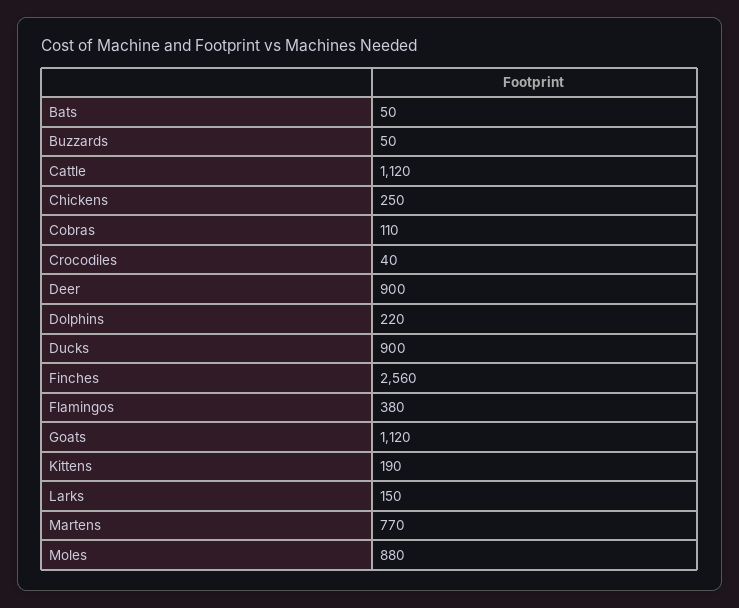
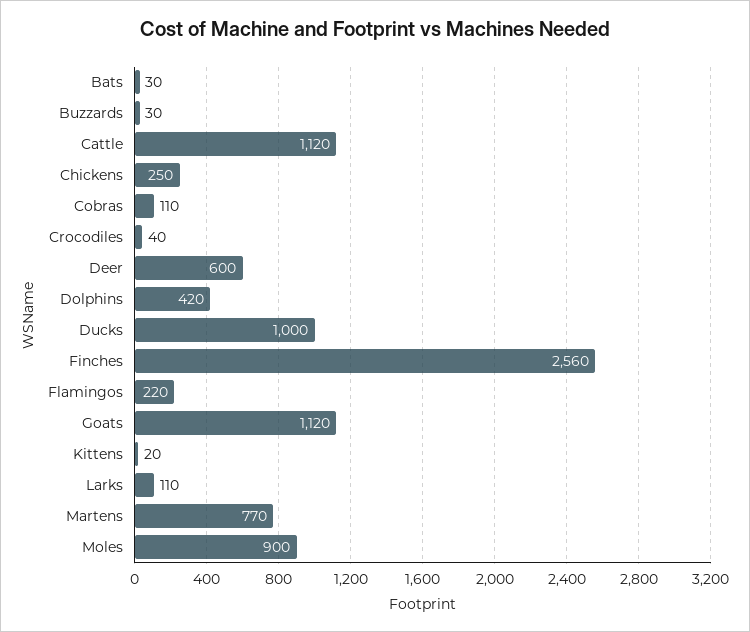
Bats: 50 -> 30
Buzzards: 50 -> 30
Deer: 900 -> 600
Dolphins: 220 -> 420
Ducks: 900 -> 1000
Flamingos: 380 -> 220
Kittens: 190 -> 20
Larks: 150 -> 110
Moles: 880 -> 900

